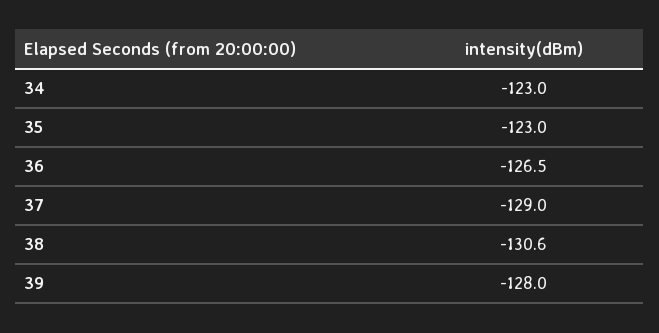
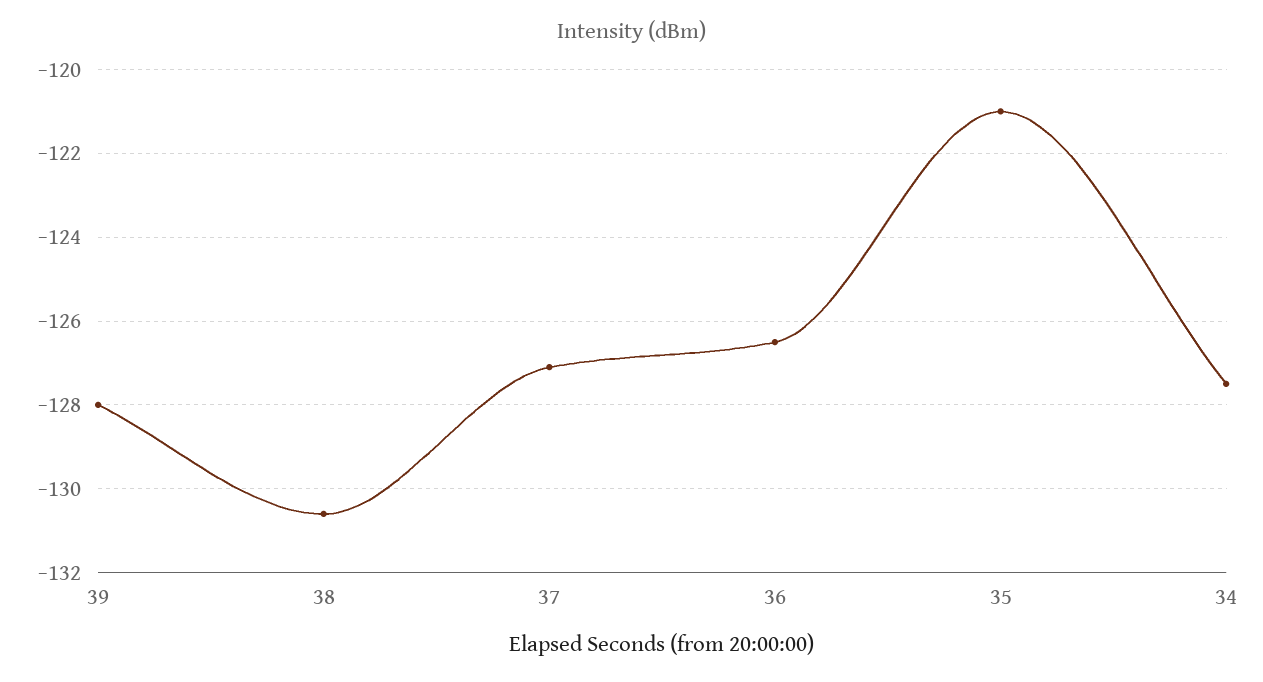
34: -123 -> -127.5
35: -123 -> -121
37: -129 -> -127

